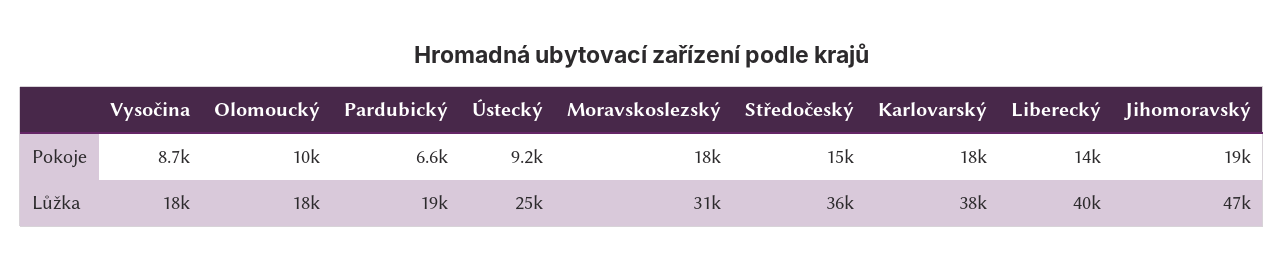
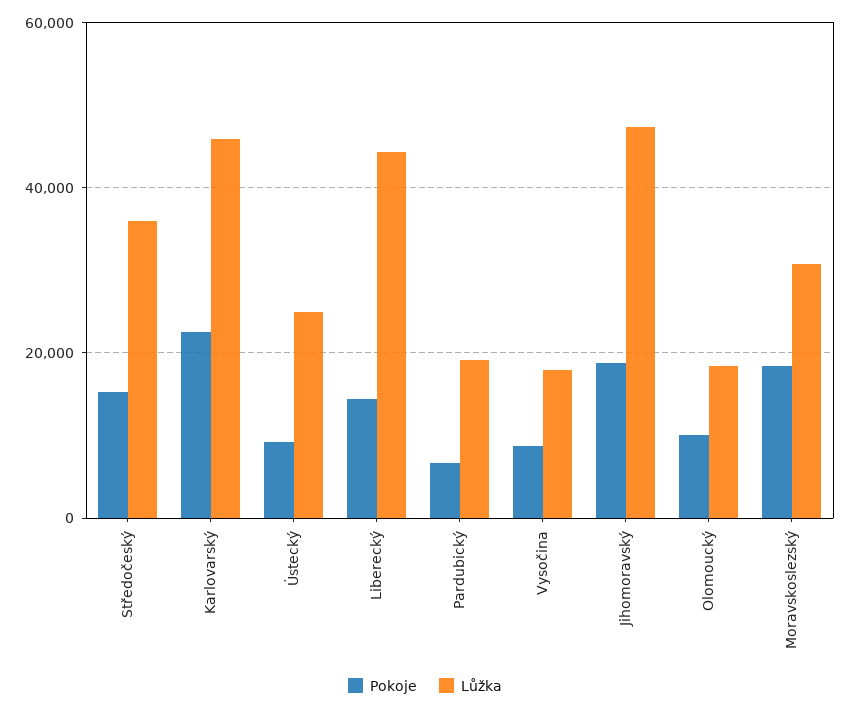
Pokoje, Karlovarský: 18000 -> 22000
Lůžka, Karlovarský: 38000 -> 46000
Lůžka, Liberecký: 40000 -> 44000

